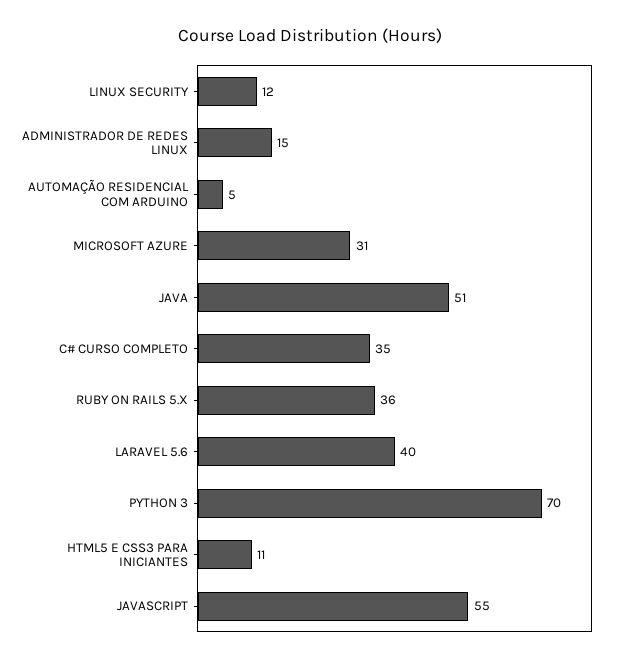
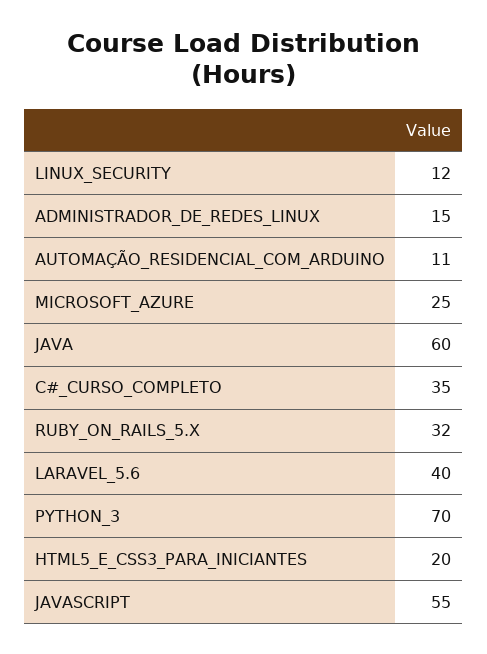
AUTOMAÇÃO RESIDENCIAL COM ARDUINO: 5 -> 11
MICROSOFT AZURE: 31 -> 25
JAVA: 51 -> 60
RUBY ON RAILS 5.X: 36 -> 32
HTML5 E CSS3 PARA INICIANTES: 11 -> 20

